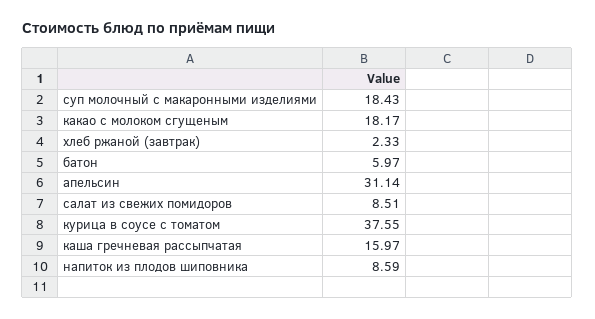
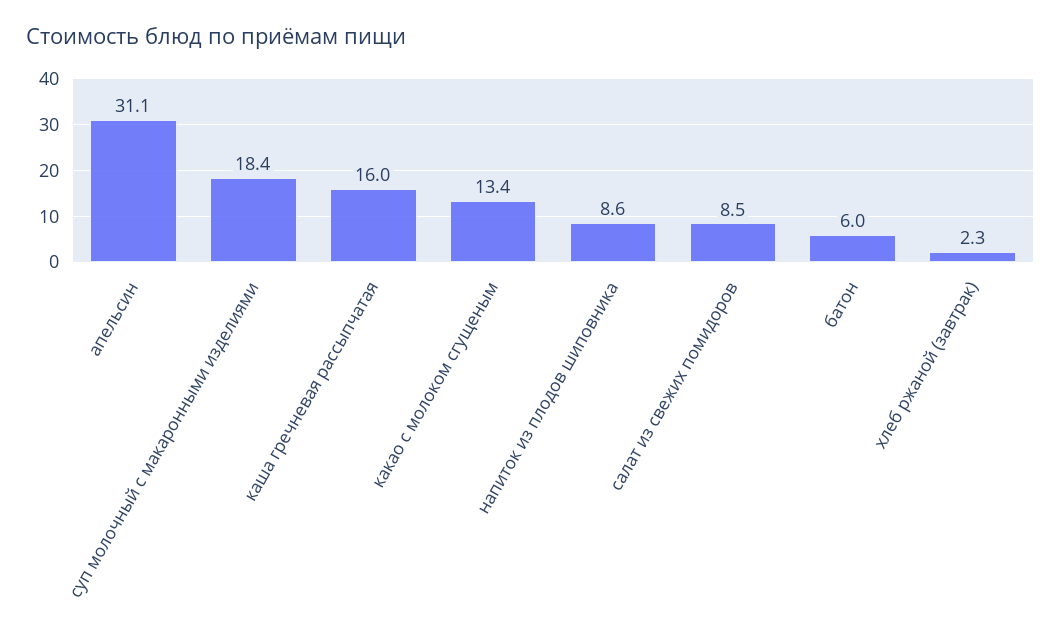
какао с молоком сгущеным: 18.17 -> 13.4
курица в соусе с томатом: 37.55 -> none

